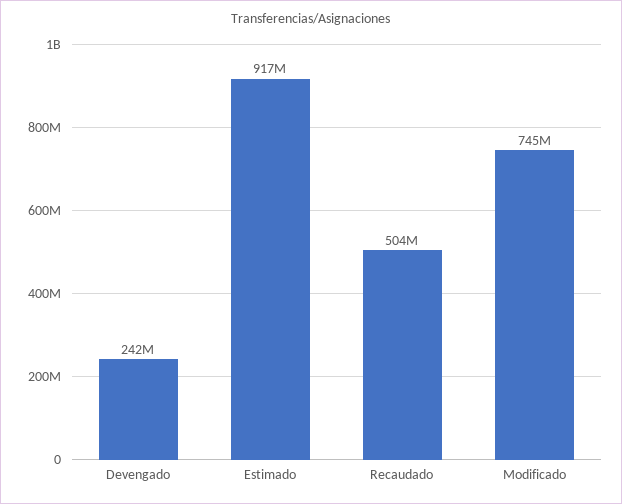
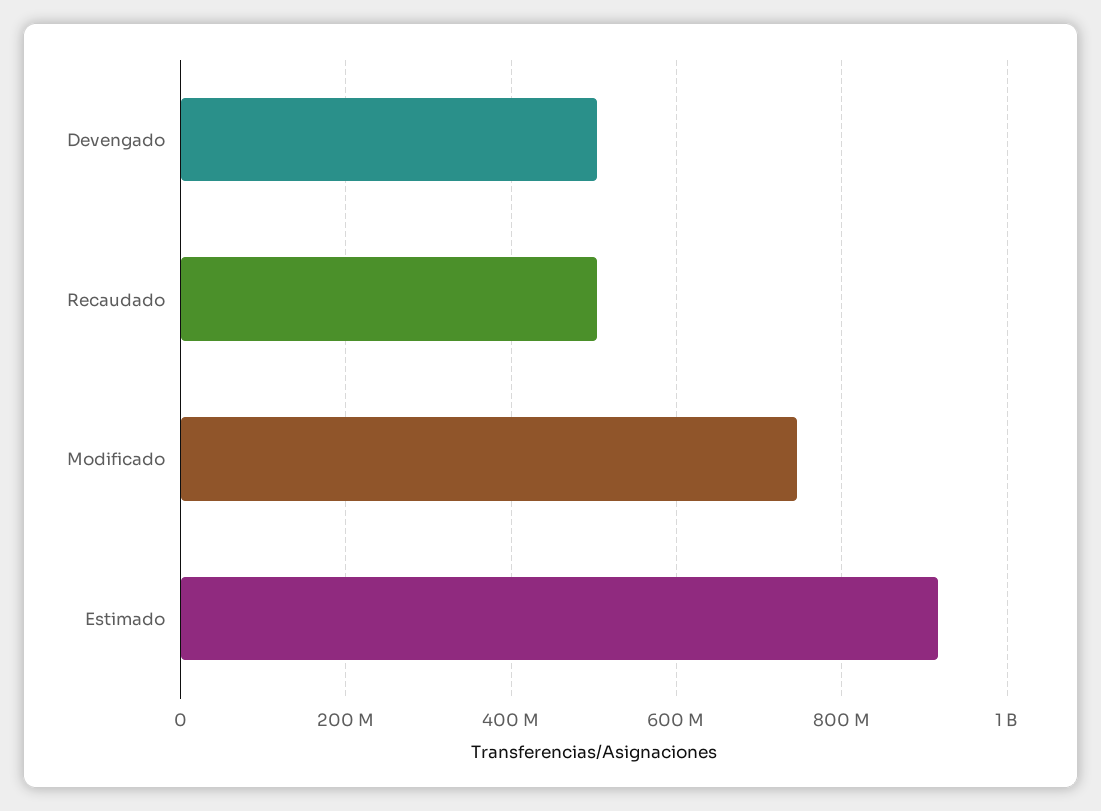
Devengado: 242000000 -> 500000000

